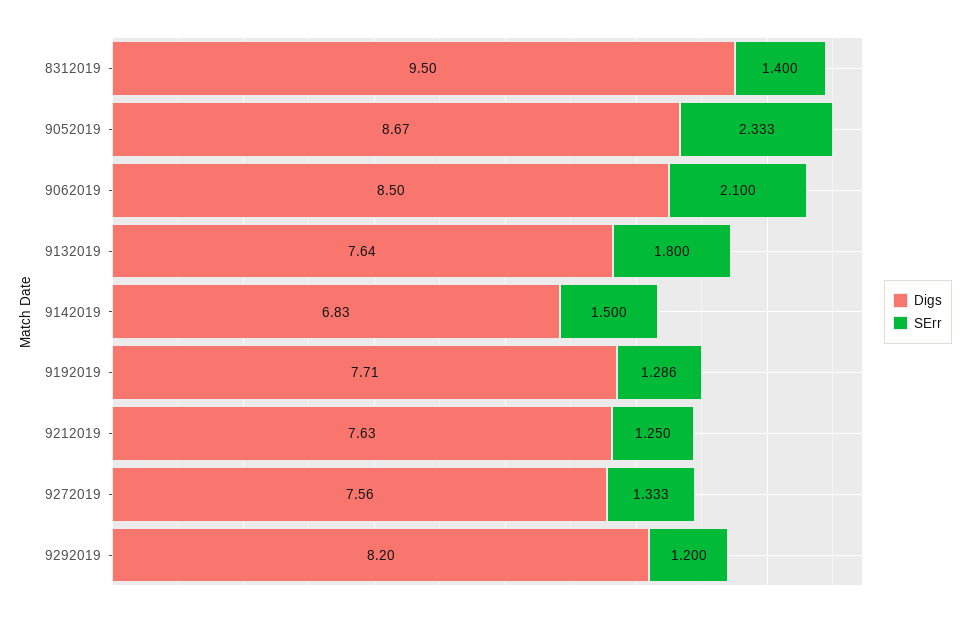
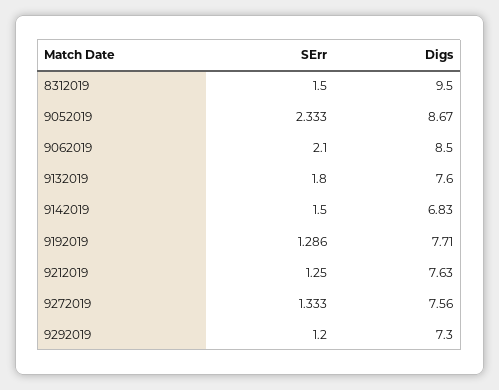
SErr, 8312019: 1.4 -> 1.5
Digs, 9132019: 7.64 -> 7.6
Digs, 9292019: 8.2 -> 7.3

